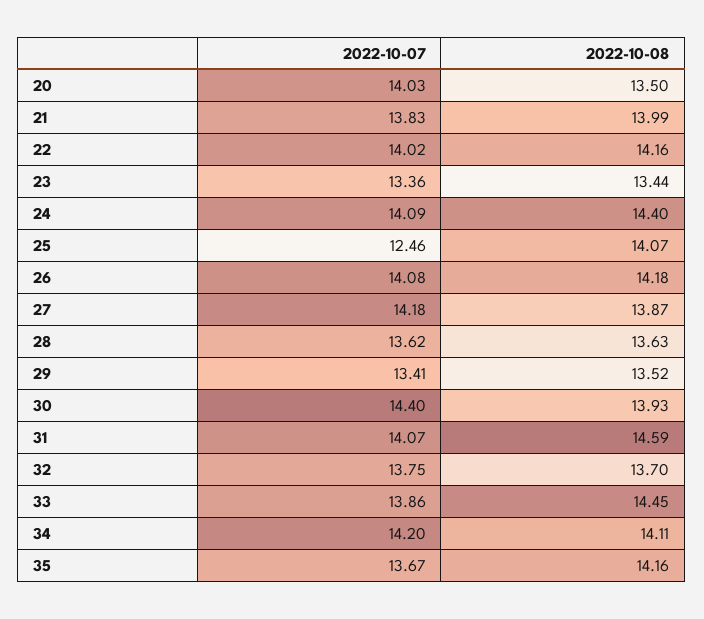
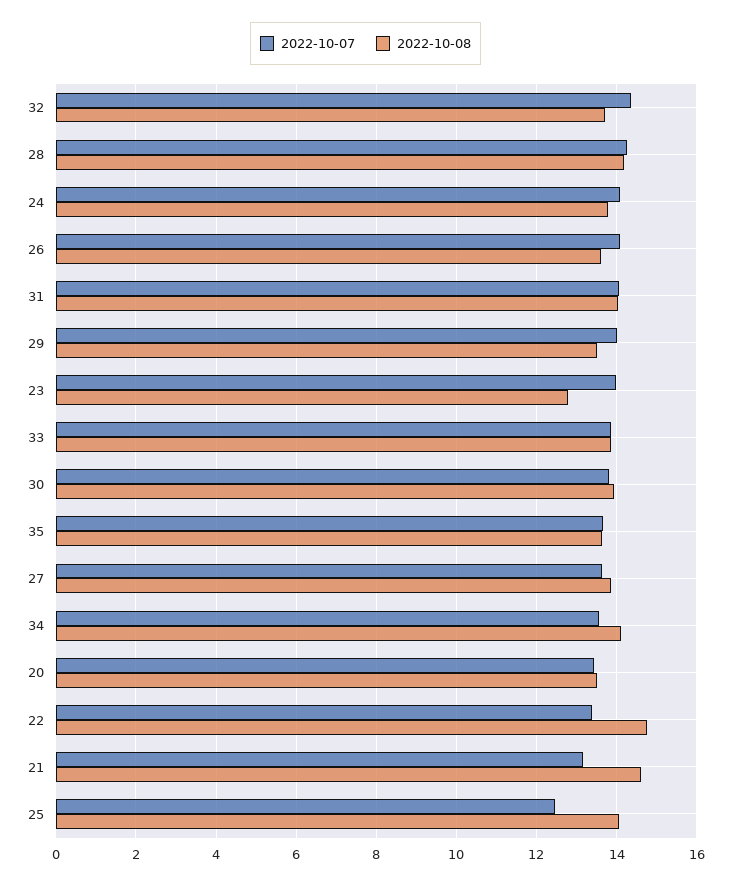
2022-10-07, 20: 14.03 -> 13.4
2022-10-07, 21: 13.83 -> 13.2
2022-10-08, 21: 13.99 -> 14.6
2022-10-07, 22: 14.02 -> 13.4
2022-10-08, 22: 14.16 -> 14.8
2022-10-07, 23: 13.36 -> 14
2022-10-08, 23: 13.44 -> 12.8
2022-10-08, 24: 14.4 -> 13.8
2022-10-08, 26: 14.18 -> 13.6
2022-10-07, 27: 14.18 -> 13.6
2022-10-07, 28: 13.62 -> 14.2
2022-10-08, 28: 13.63 -> 14.2
2022-10-07, 29: 13.41 -> 14
2022-10-07, 30: 14.4 -> 13.8
2022-10-08, 31: 14.59 -> 14
2022-10-07, 32: 13.75 -> 14.4
2022-10-08, 33: 14.45 -> 13.8
2022-10-07, 34: 14.2 -> 13.6
2022-10-08, 35: 14.16 -> 13.6

